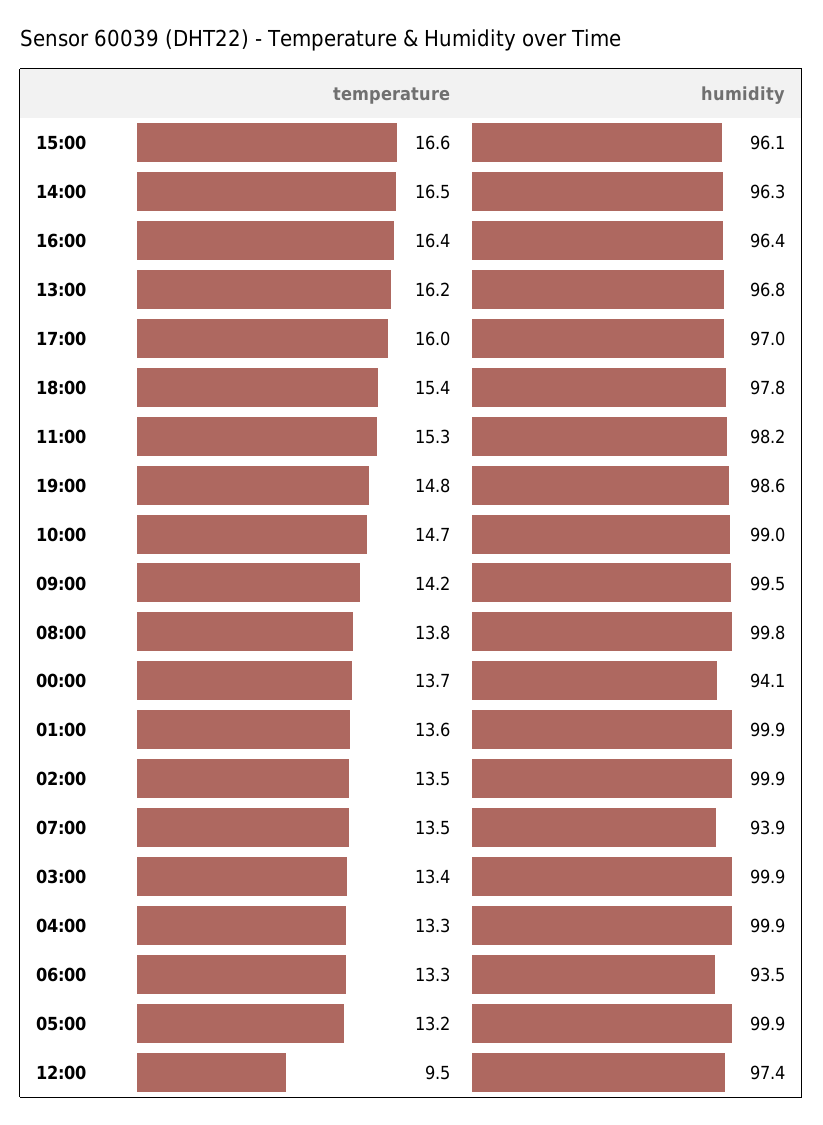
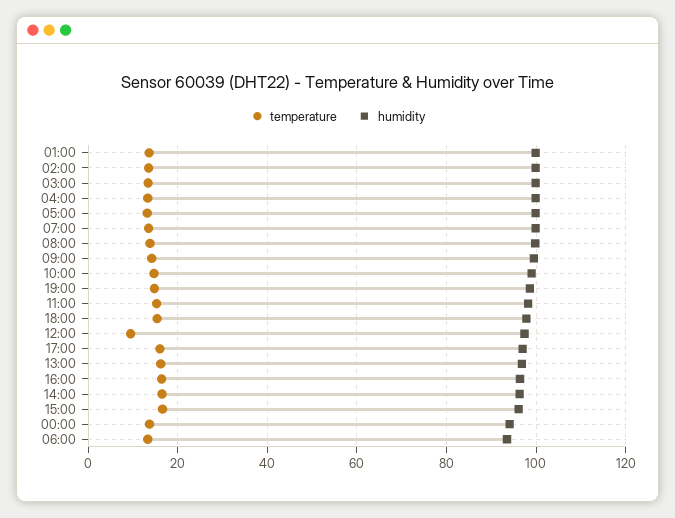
humidity, 07:00: 93.9 -> 100

